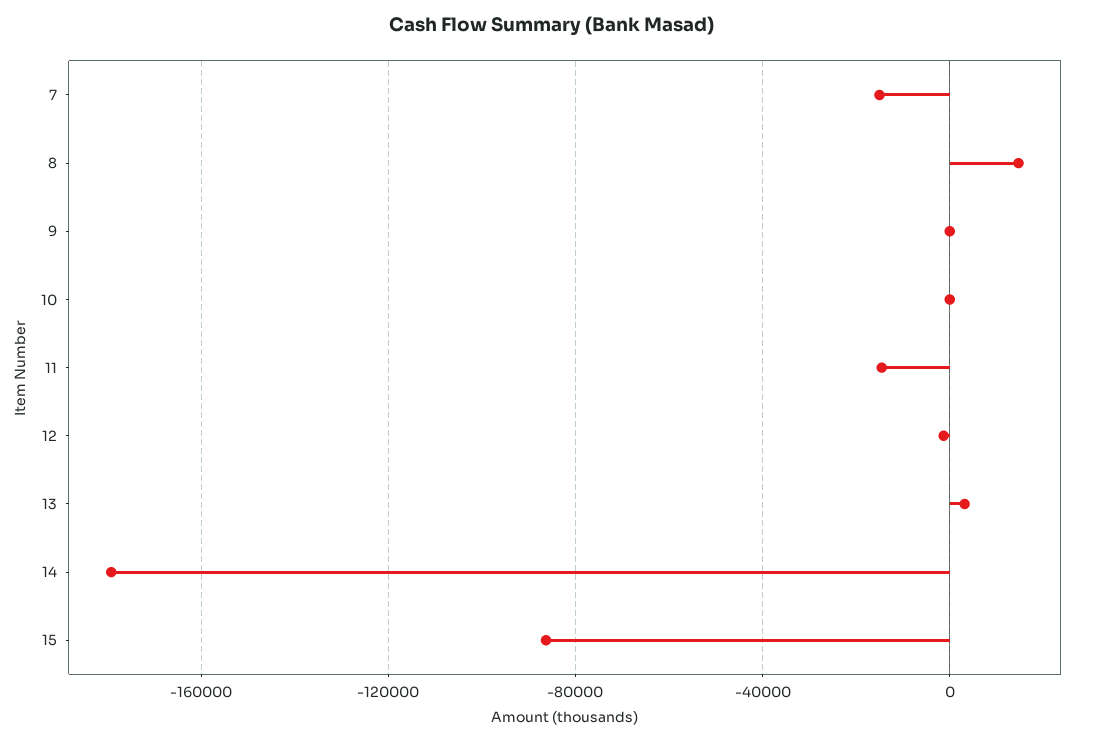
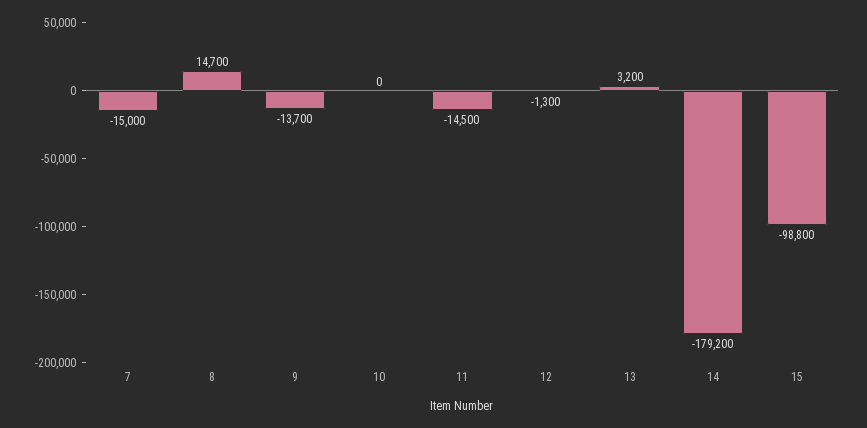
9: 0 -> -13700
15: -85000 -> -98800

